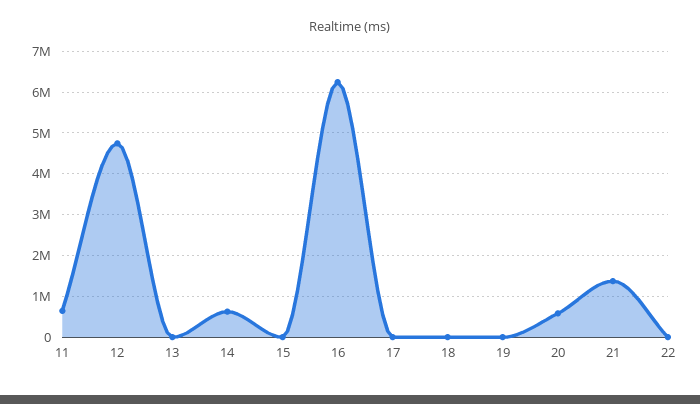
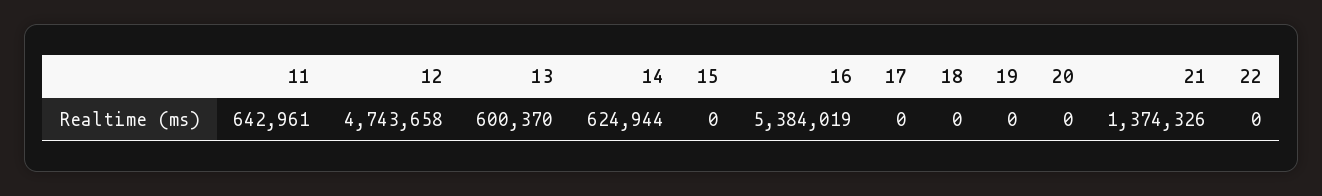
13: 0 -> 600370
16: 6200000 -> 5384019
20: 600000 -> 0

